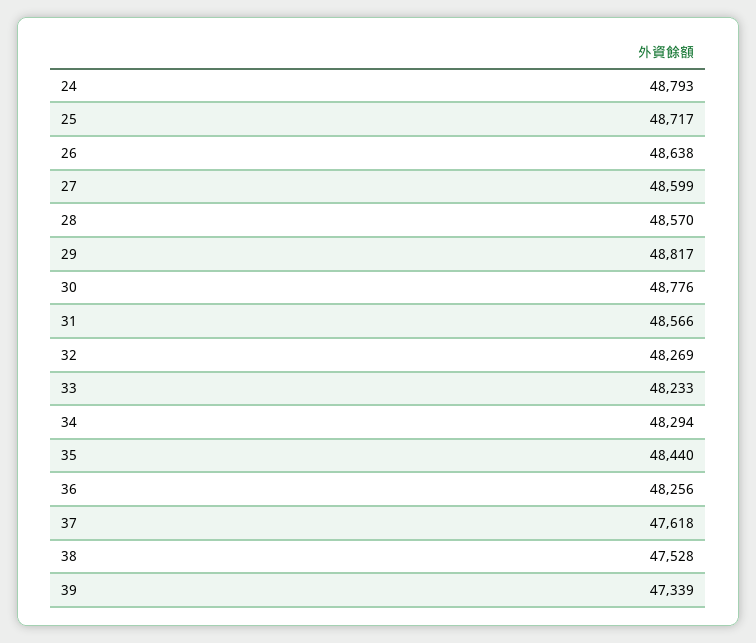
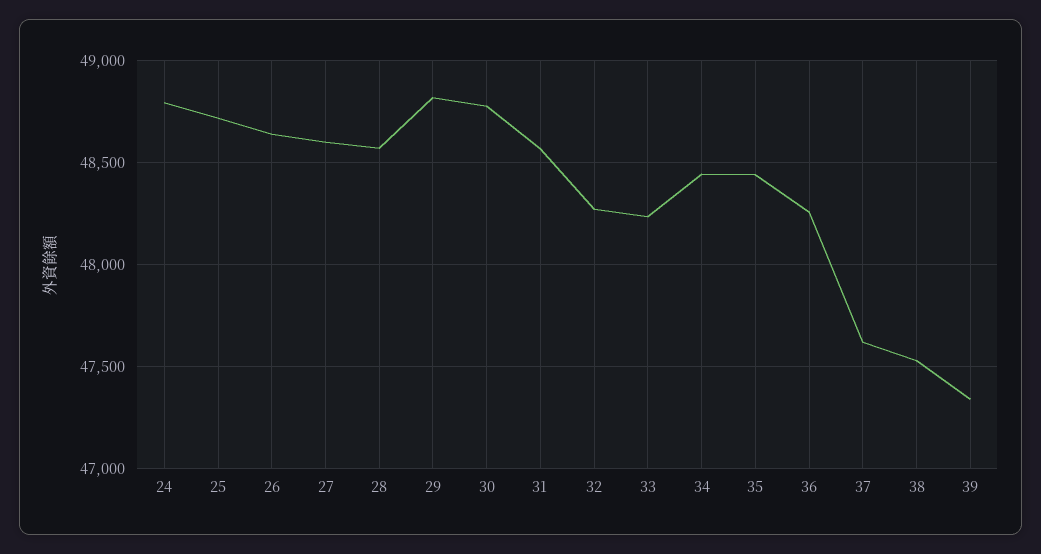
34: 48294 -> 48450

